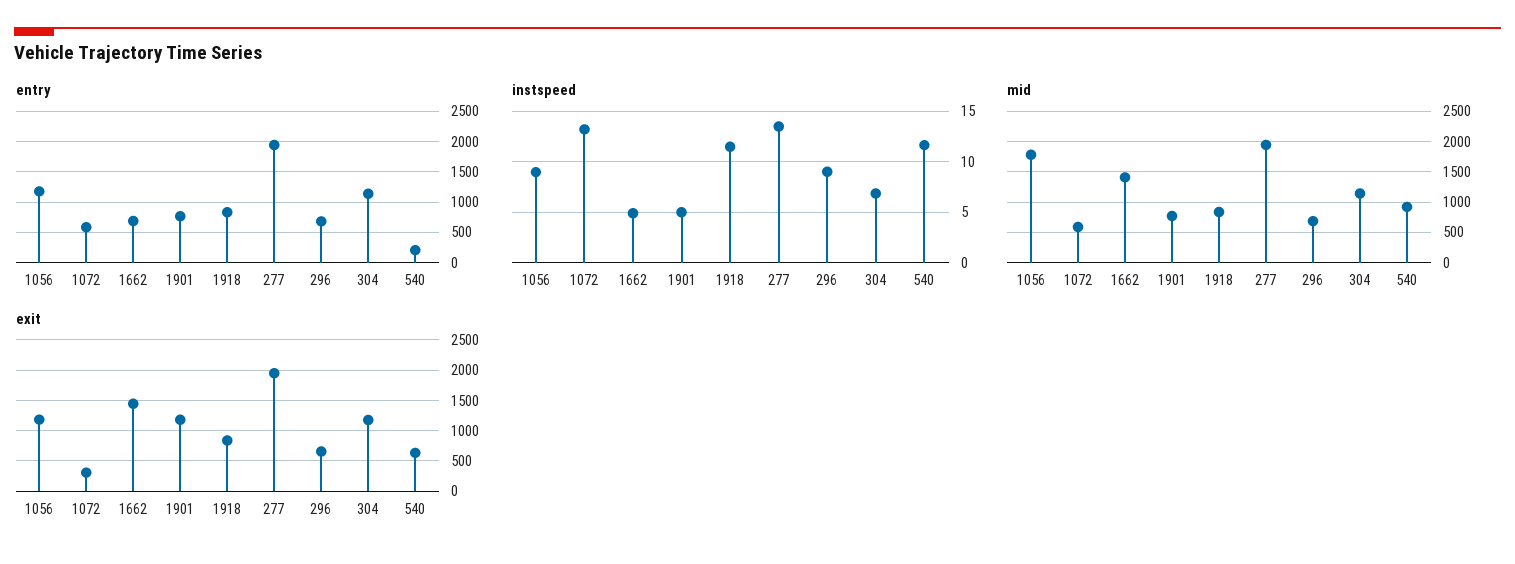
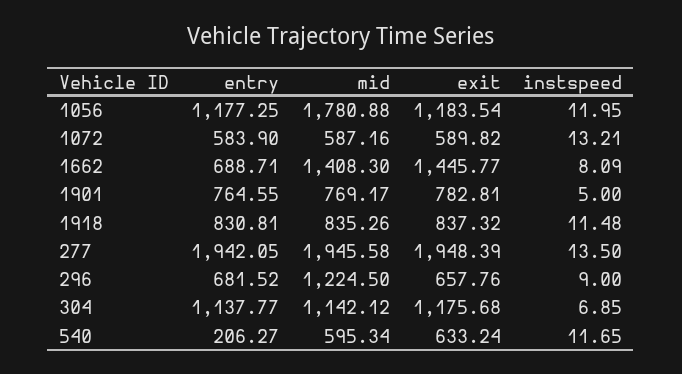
instspeed, 1056: 9 -> 11.95
instspeed, 1662: 5 -> 8.09
mid, 296: 700 -> 1224.5
mid, 540: 900 -> 595.34
exit, 1072: 300 -> 589.82
exit, 1901: 1200 -> 782.81

